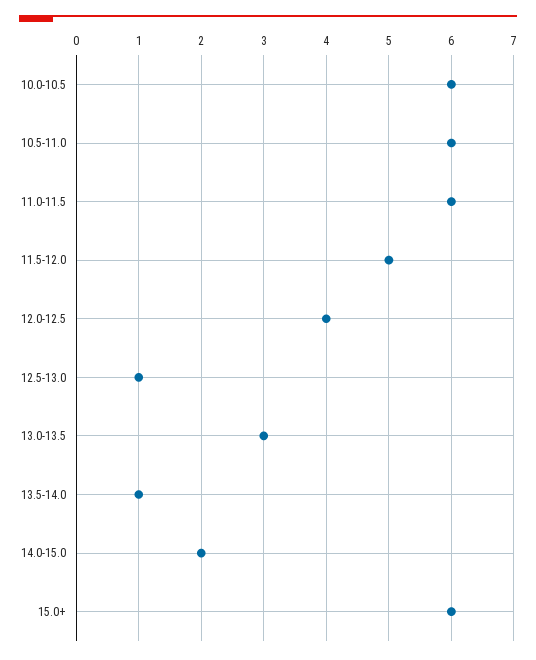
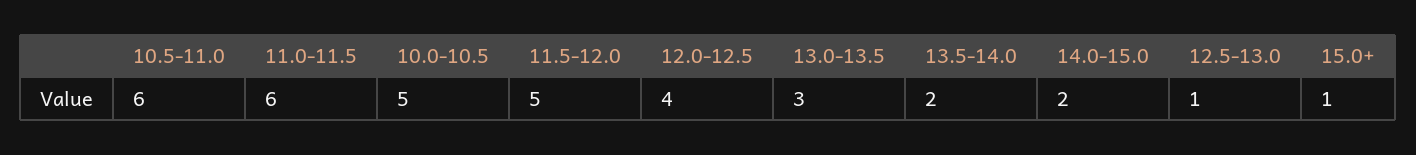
10.0-10.5: 6 -> 5
13.5-14.0: 1 -> 2
15.0+: 6 -> 1

